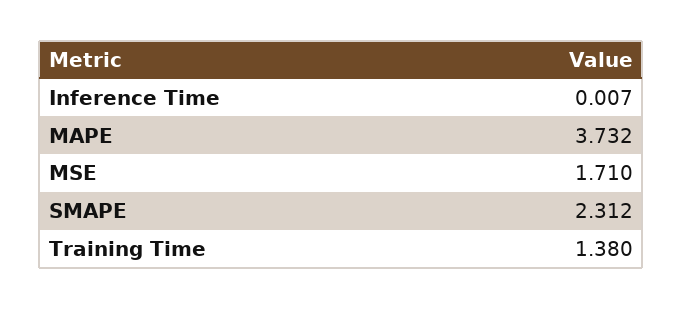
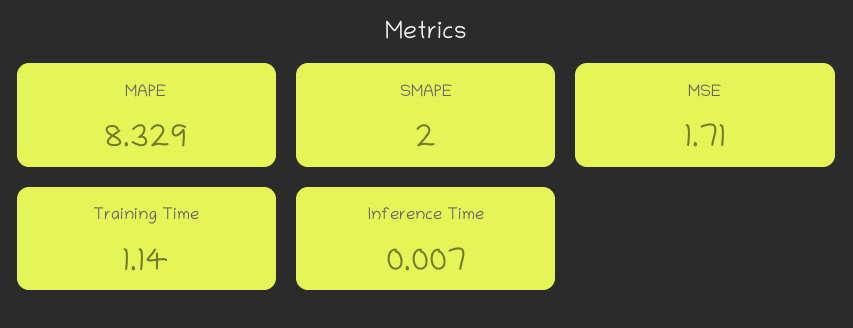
MAPE: 3.732 -> 8.329
SMAPE: 2.312 -> 2
Training Time: 1.38 -> 1.14

